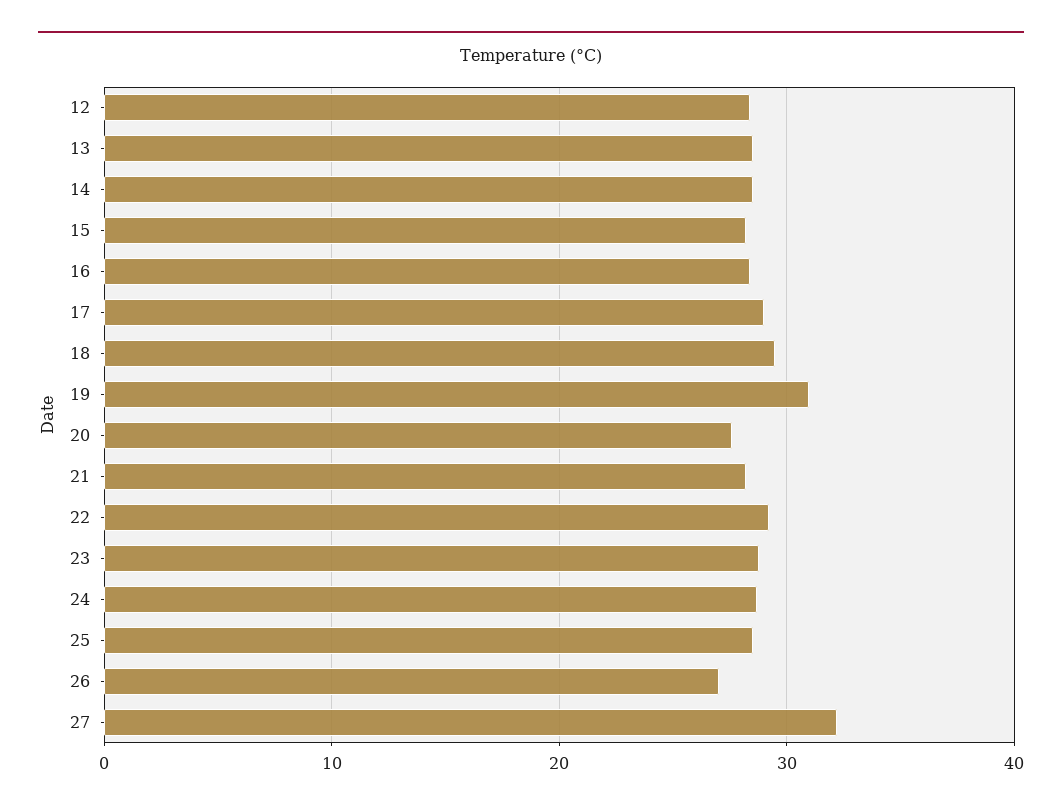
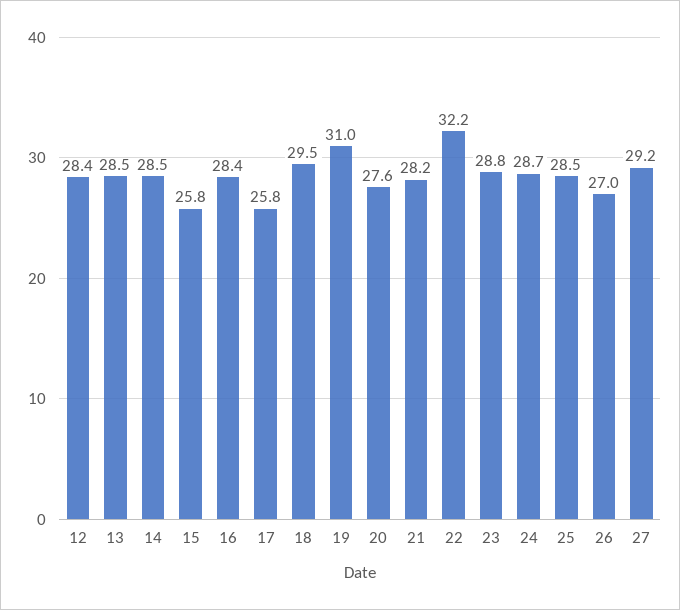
15: 28 -> 25.8
17: 29 -> 25.8
22: 29 -> 32.2
27: 32 -> 29.2

